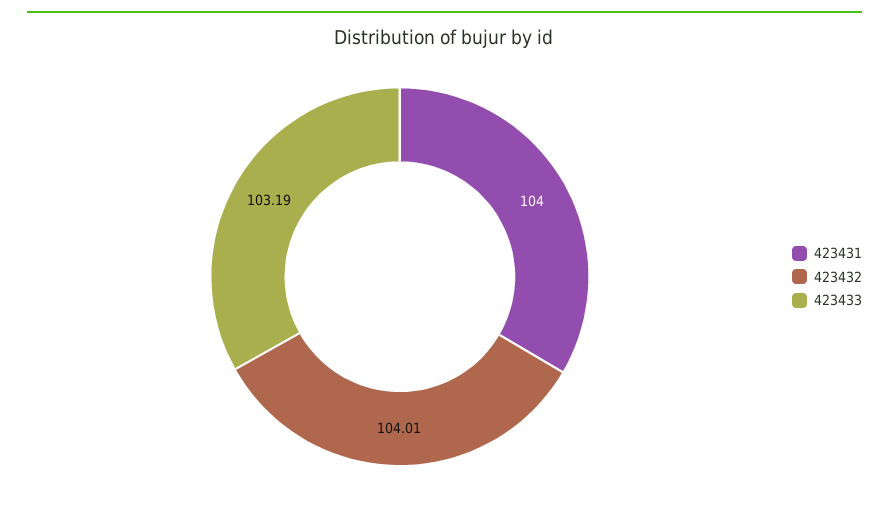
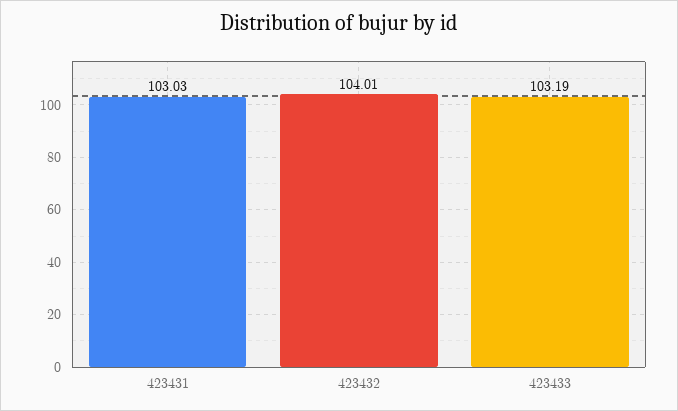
423431: 104 -> 103.03

